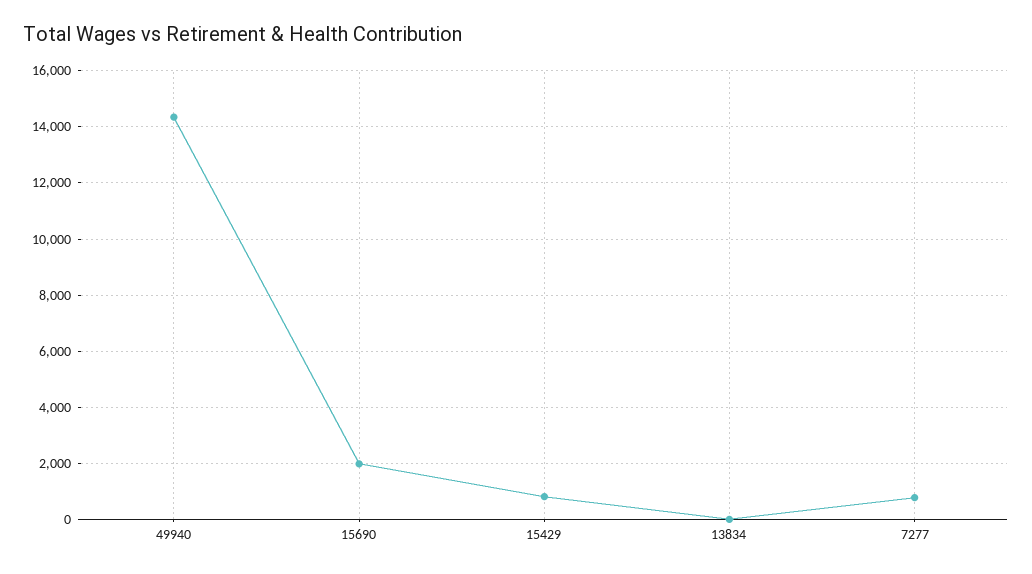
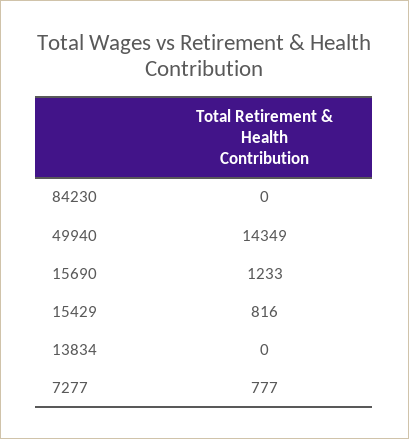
15690: 2000 -> 1233
84230: none -> 0

